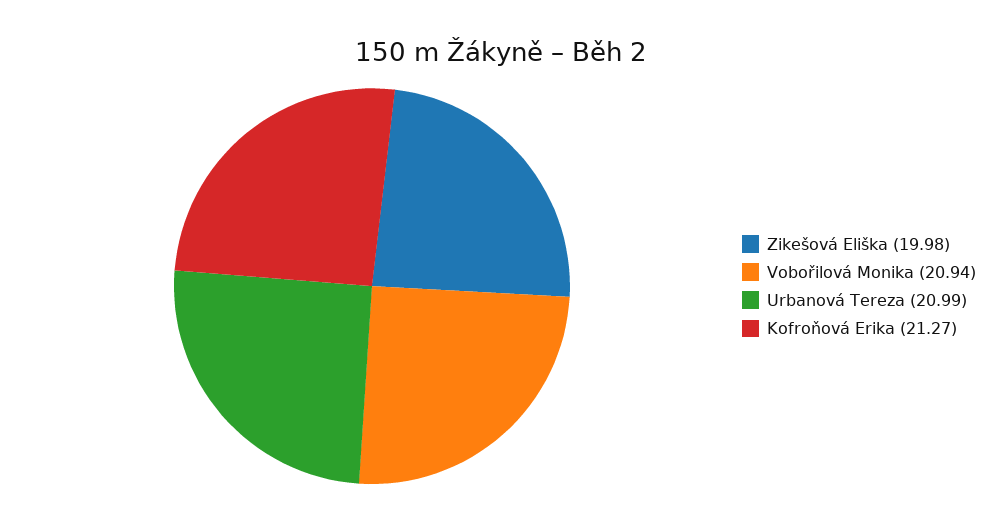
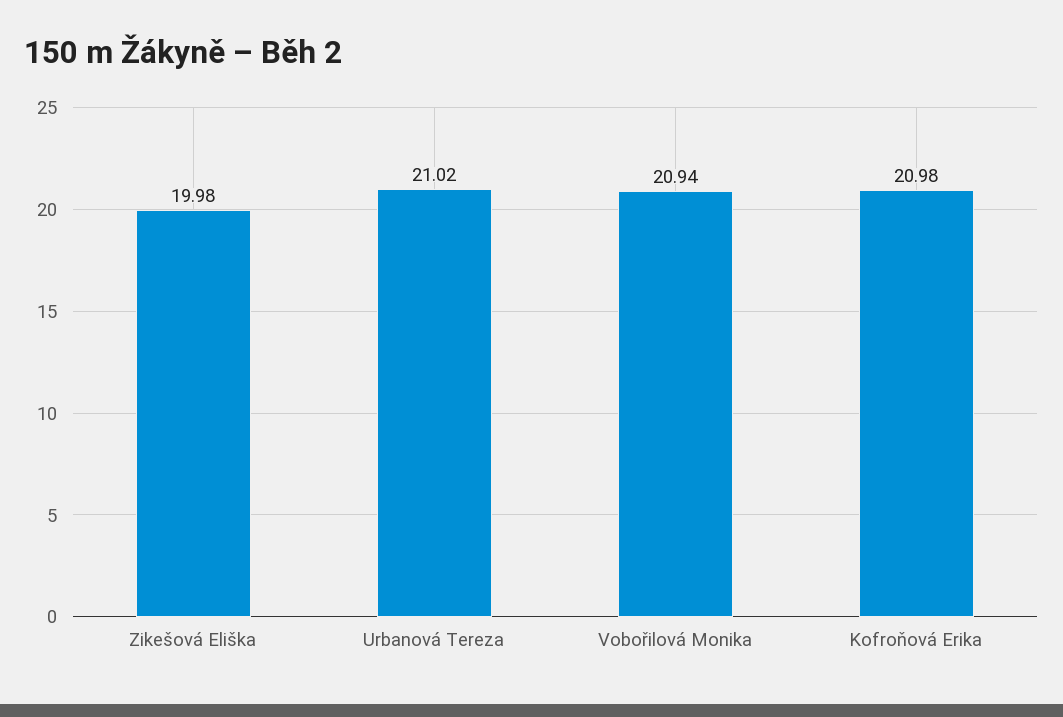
Urbanová Tereza: 20.99 -> 21.02
Kofroňová Erika: 21.27 -> 20.98

